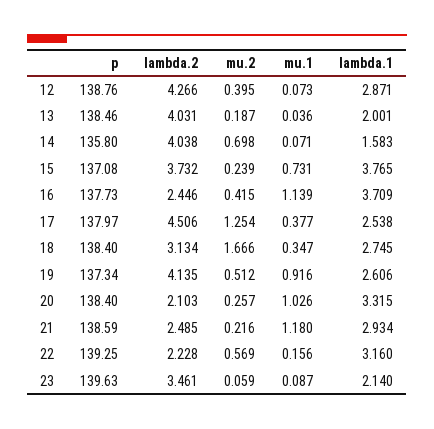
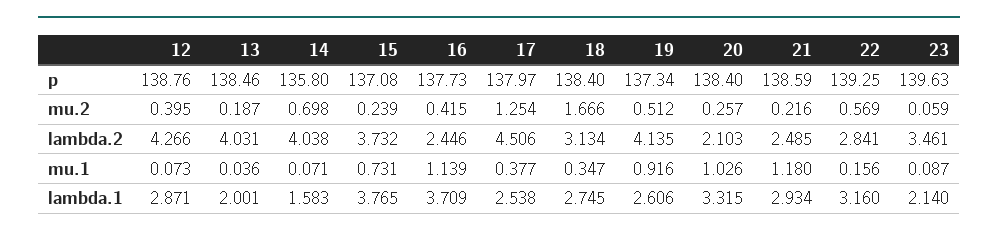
lambda.2, 22: 2.228 -> 2.841

